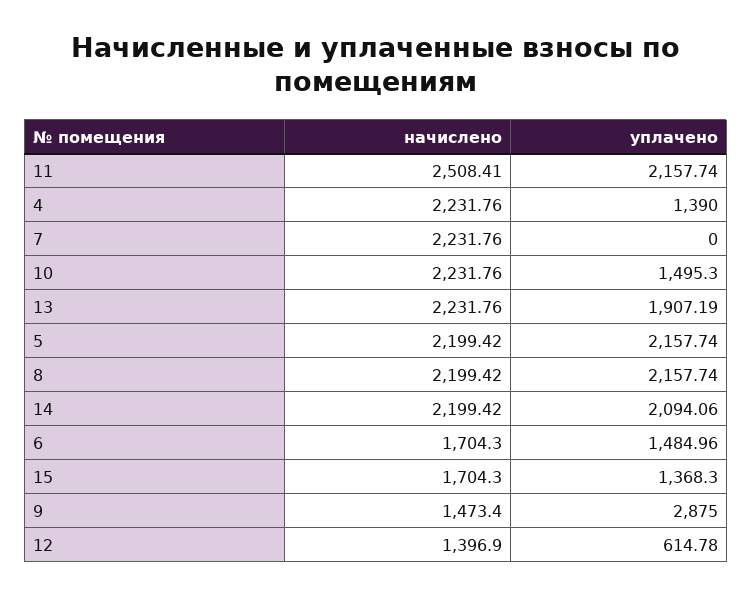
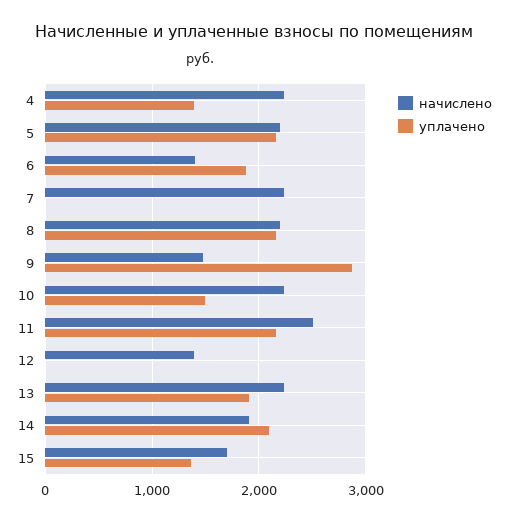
начислено, 14: 2199.42 -> 1900
начислено, 6: 1704.3 -> 1400
уплачено, 6: 1484.96 -> 1900
уплачено, 12: 614.78 -> 0

